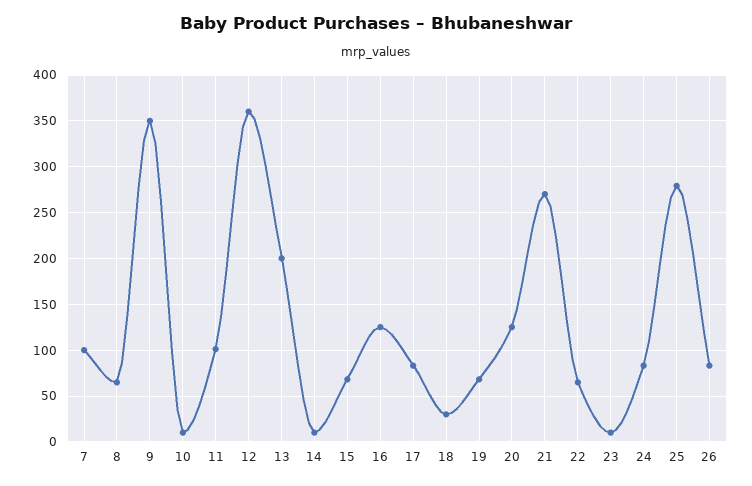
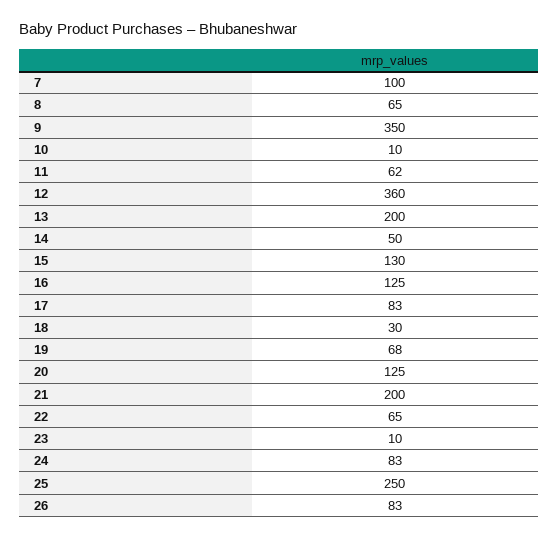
11: 100 -> 62
14: 10 -> 50
15: 70 -> 130
21: 270 -> 200
25: 280 -> 250

